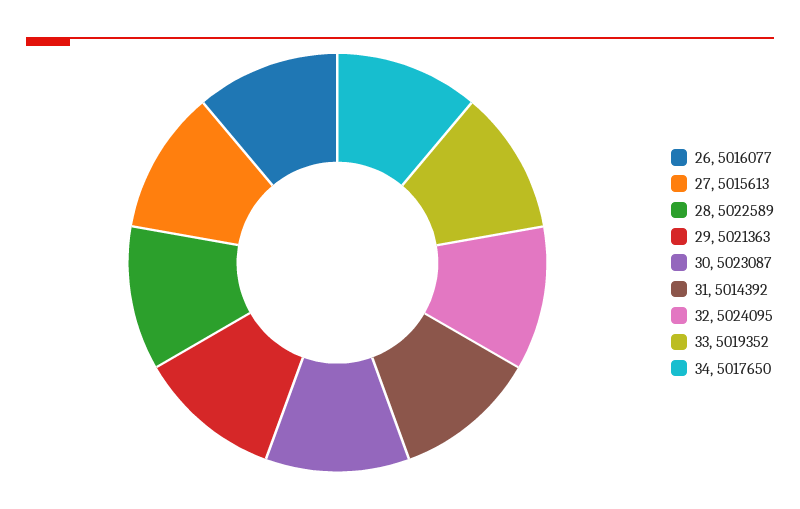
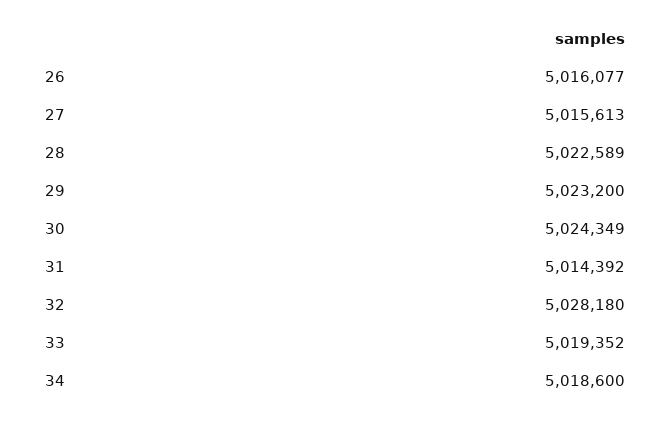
29: 5021363 -> 5023200
30: 5023087 -> 5024349
32: 5024095 -> 5028180
34: 5017650 -> 5018600

